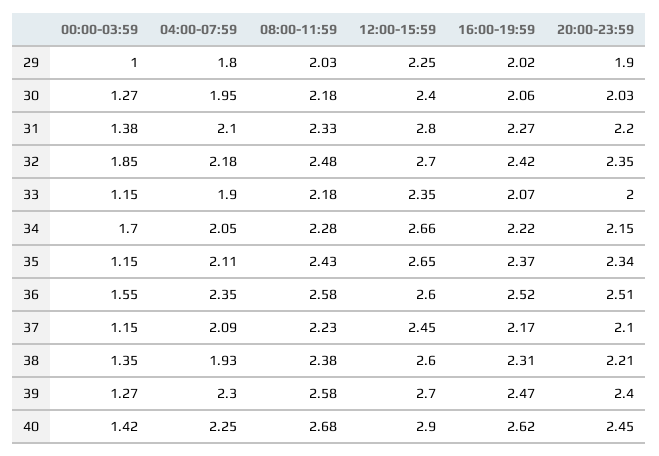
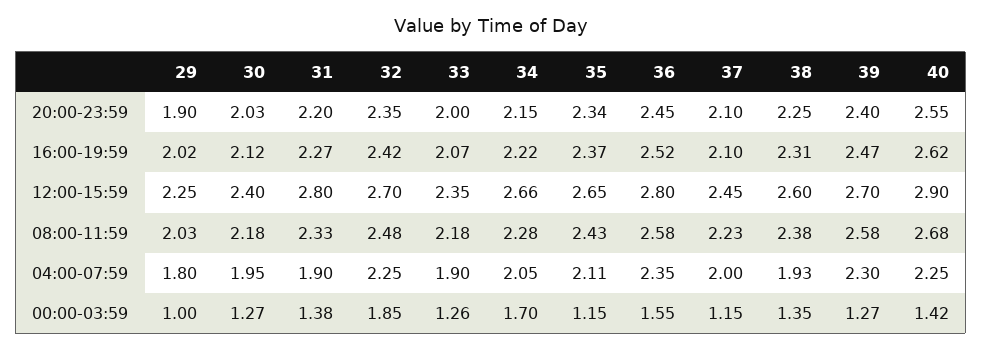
16:00-19:59, 30: 2.06 -> 2.12
04:00-07:59, 31: 2.1 -> 1.9
04:00-07:59, 32: 2.18 -> 2.25
00:00-03:59, 33: 1.15 -> 1.26
12:00-15:59, 36: 2.6 -> 2.8
20:00-23:59, 36: 2.51 -> 2.45
04:00-07:59, 37: 2.09 -> 2
16:00-19:59, 37: 2.17 -> 2.1
20:00-23:59, 38: 2.21 -> 2.25
20:00-23:59, 40: 2.45 -> 2.55

